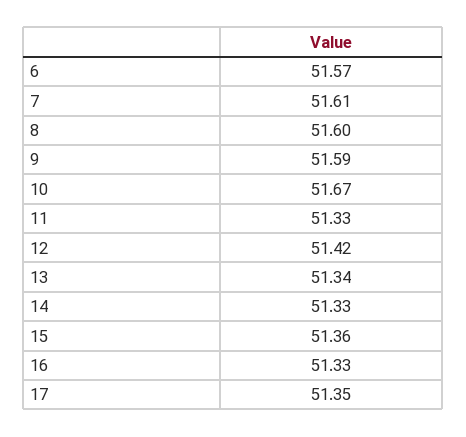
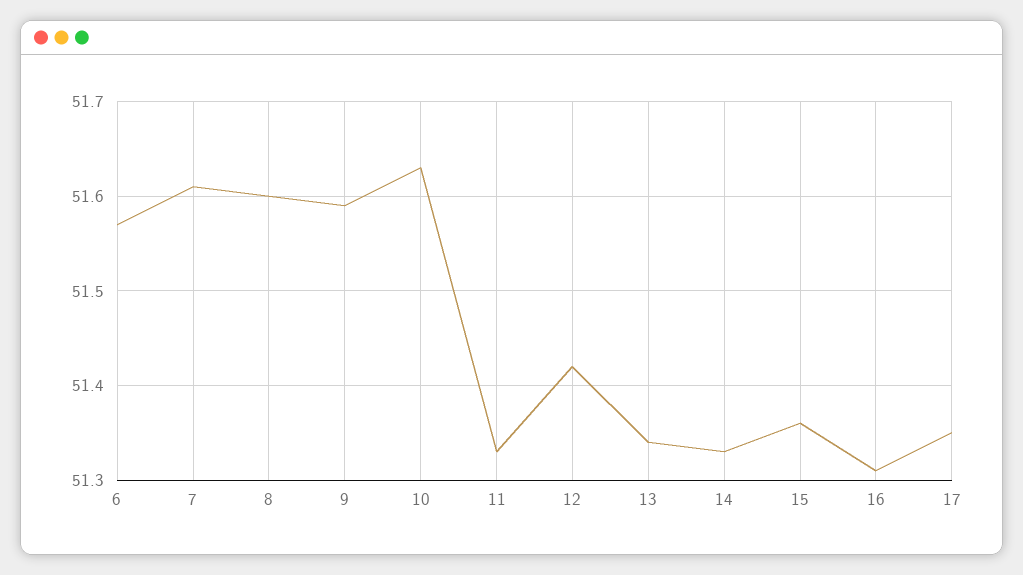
10: 51.67 -> 51.63
16: 51.33 -> 51.31

